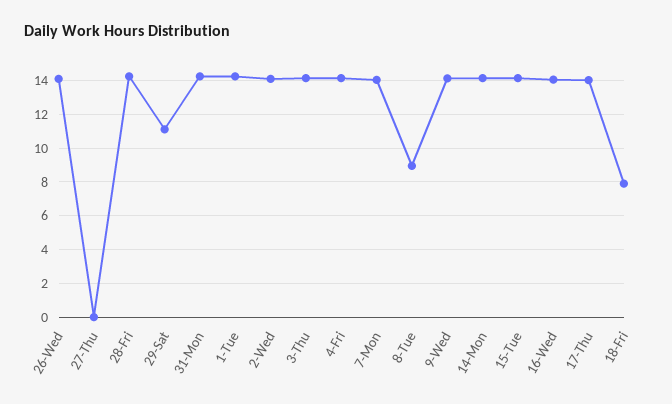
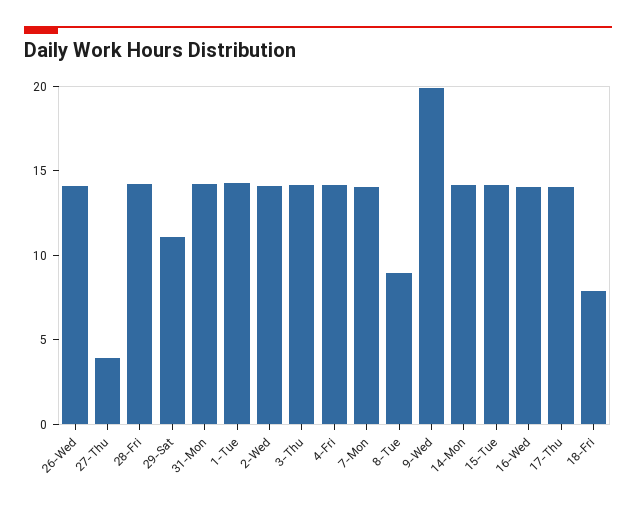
27-Thu: 0 -> 4
9-Wed: 14 -> 20

